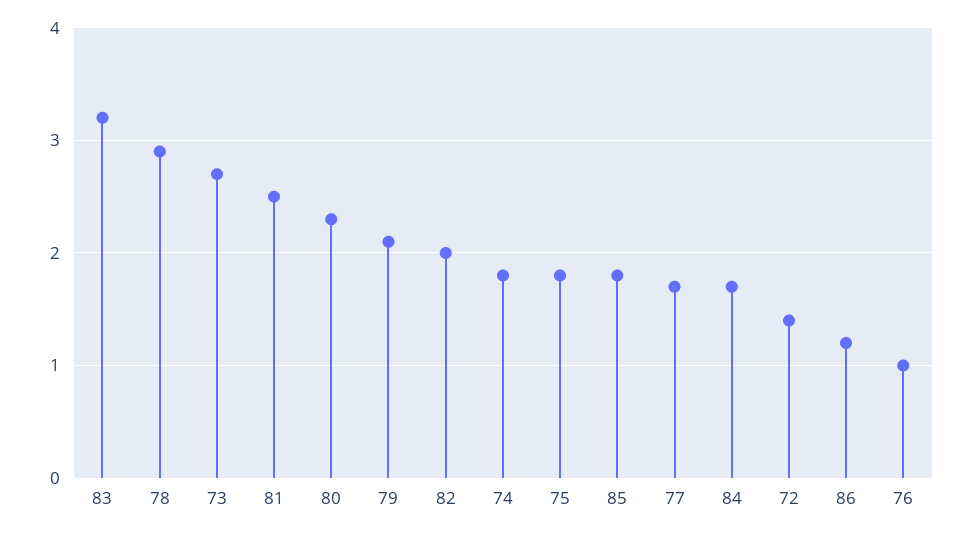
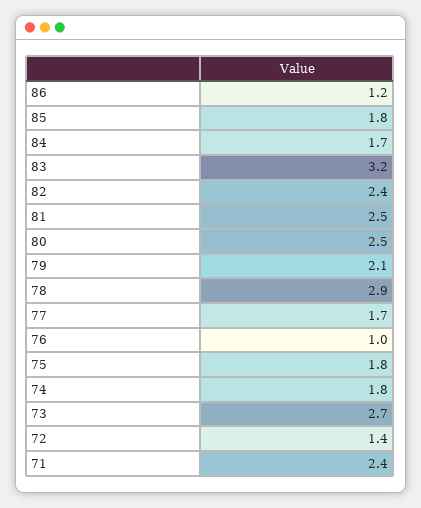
80: 2.3 -> 2.5
82: 2 -> 2.4
71: none -> 2.4

